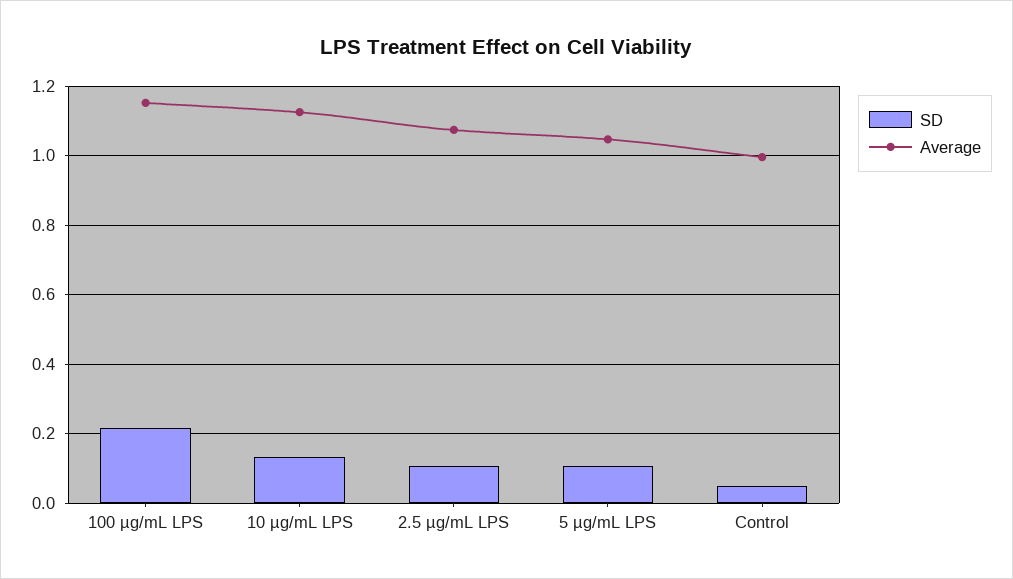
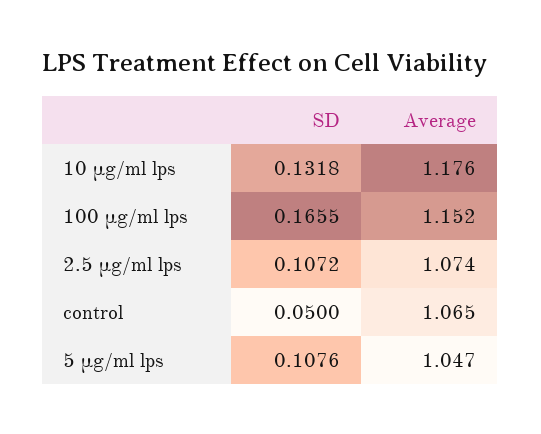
SD, 100 µg/mL LPS: 0.22 -> 0.1655
Average, 10 µg/mL LPS: 1.12 -> 1.176
Average, Control: 1 -> 1.065

